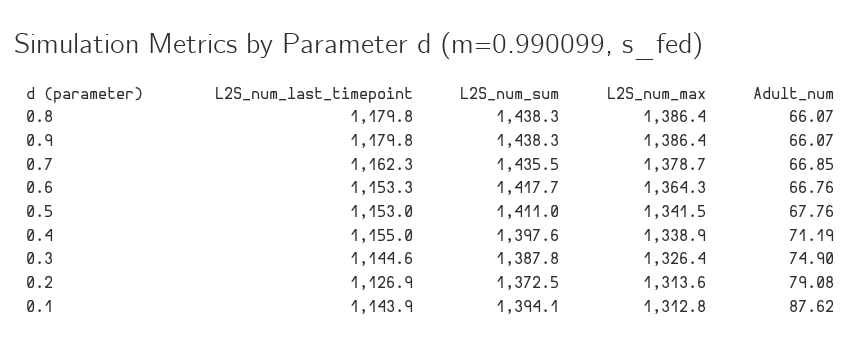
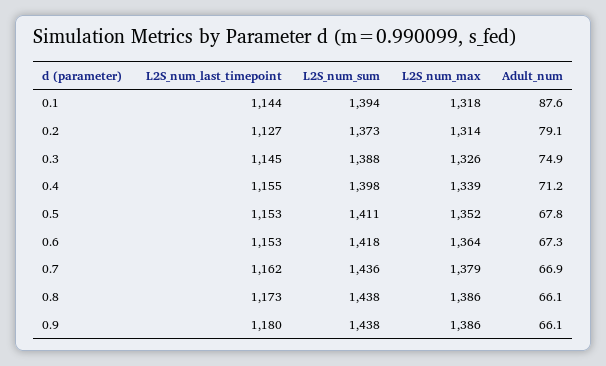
L2S_num_last_timepoint, 0.8: 1179.8 -> 1173
Adult_num, 0.6: 66.76 -> 67.3
L2S_num_max, 0.5: 1341.5 -> 1352
L2S_num_max, 0.1: 1312.8 -> 1318

